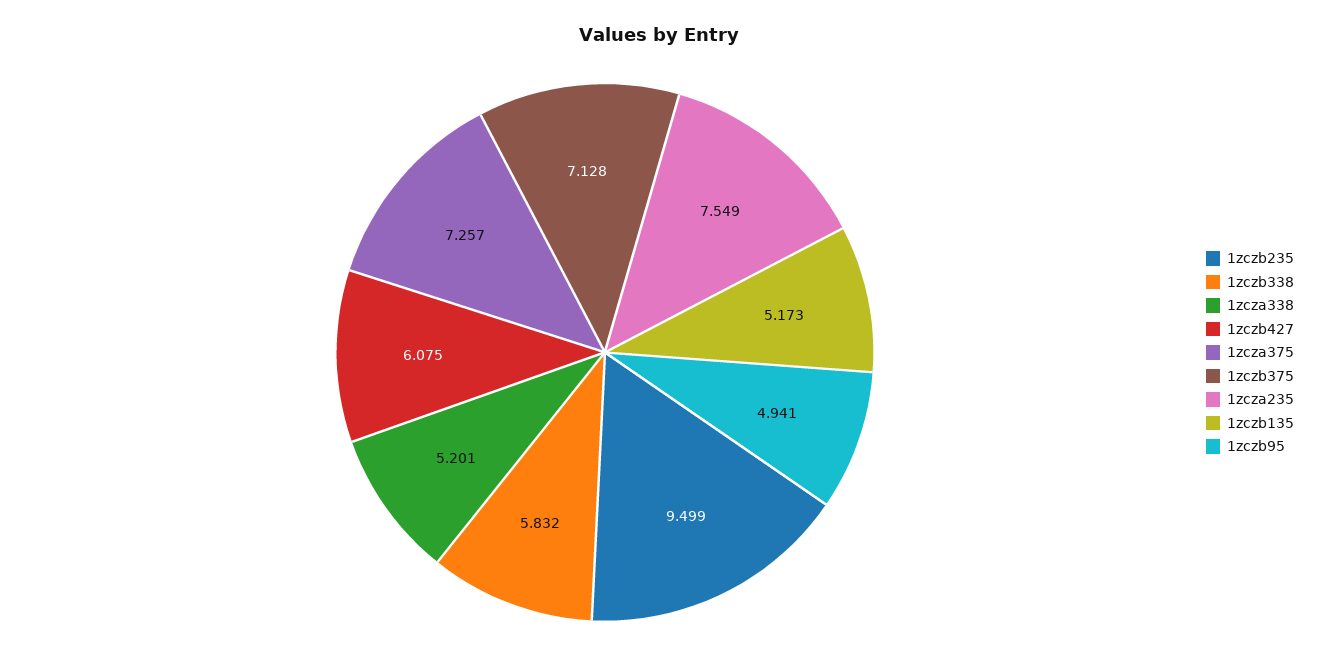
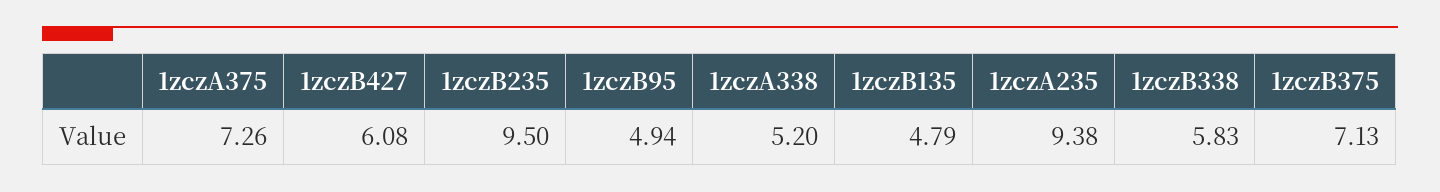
1zcza235: 7.549 -> 9.38
1zczb135: 5.173 -> 4.79

